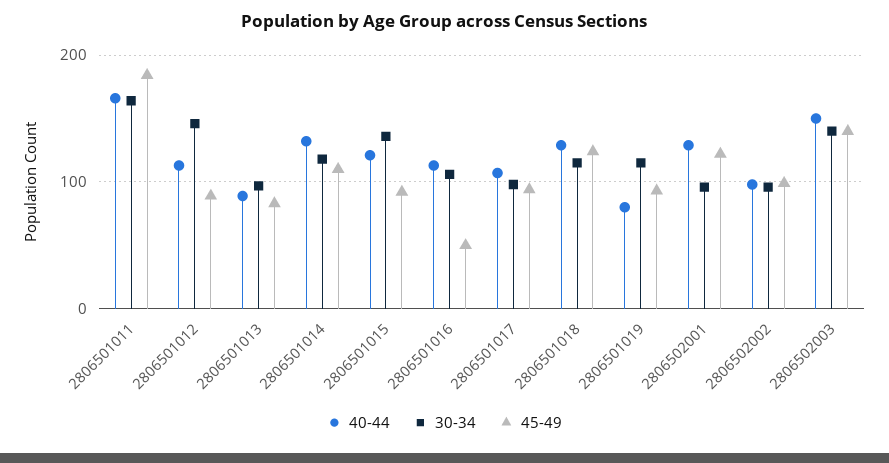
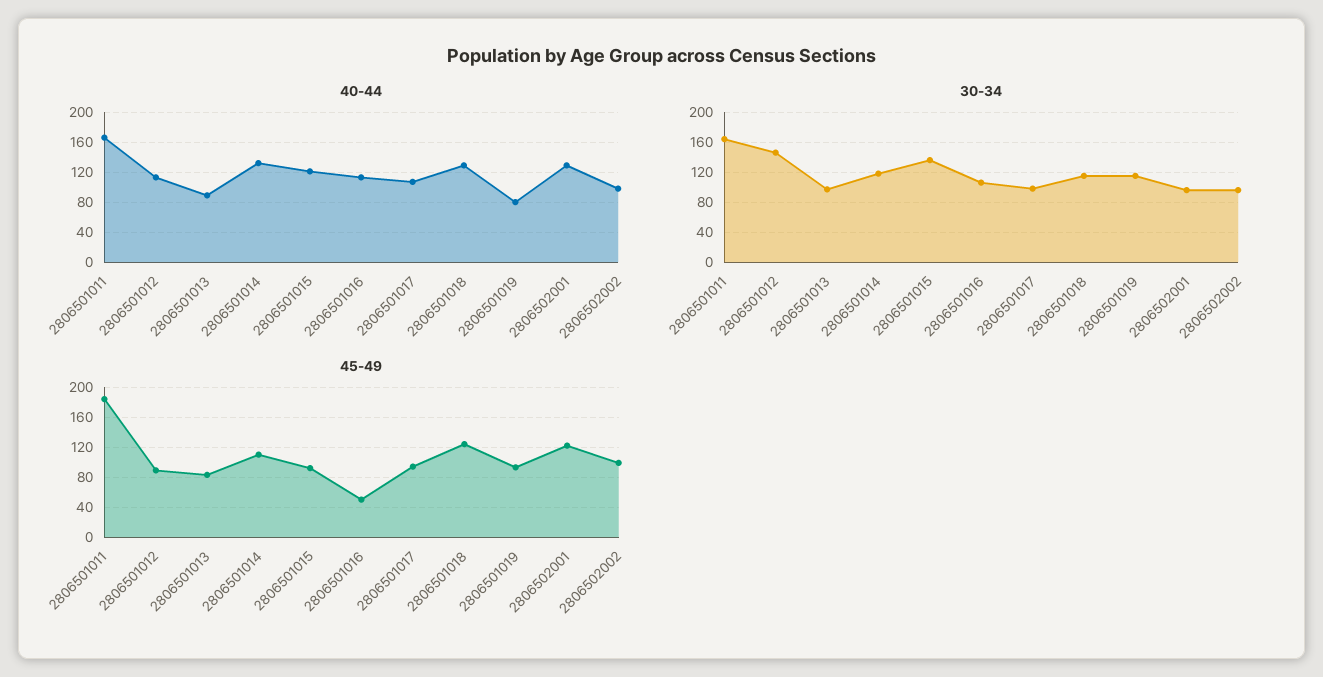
40-44, 2806502003: 150 -> none
30-34, 2806502003: 140 -> none
45-49, 2806502003: 140 -> none

